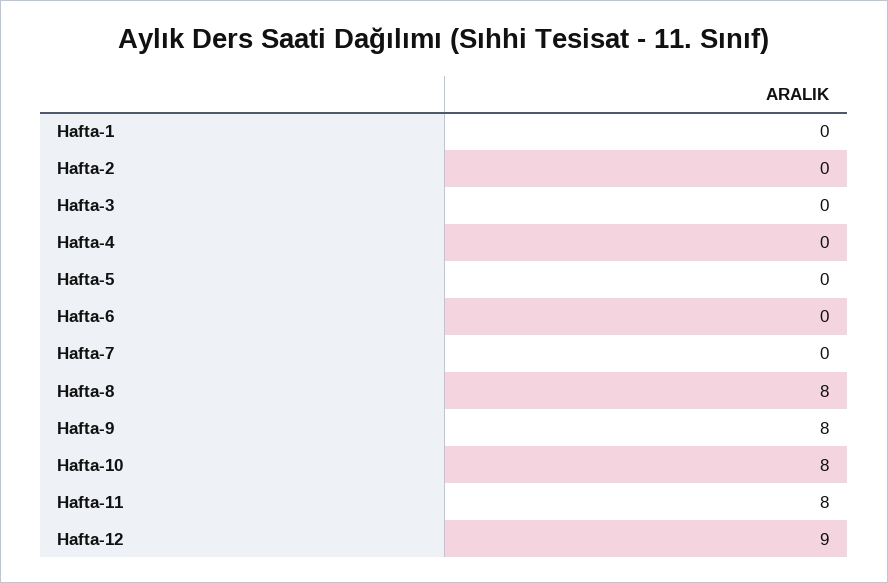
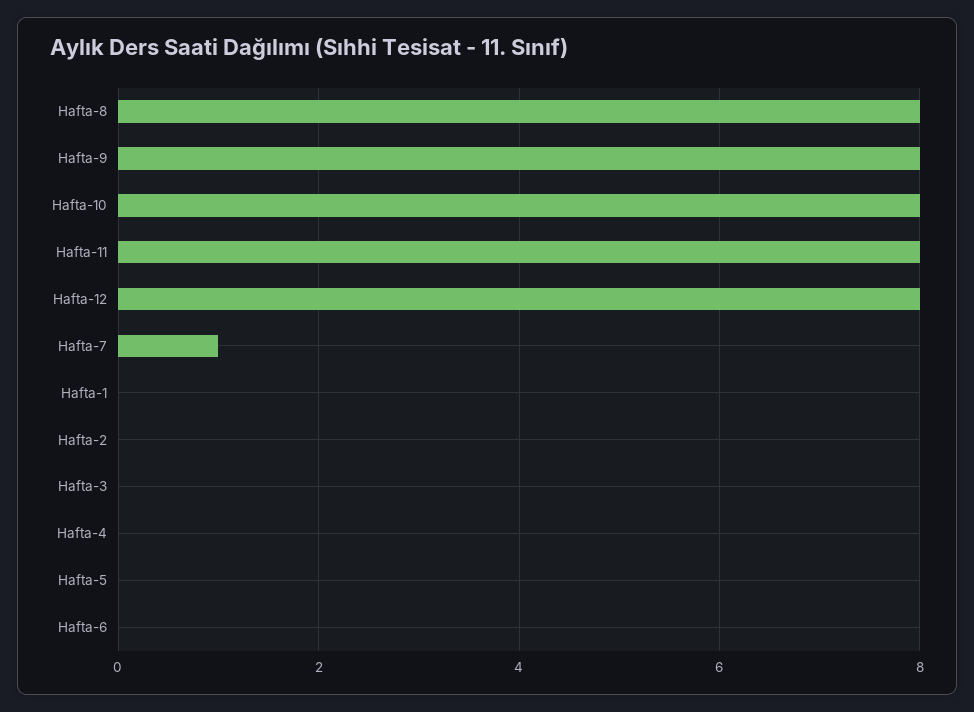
Hafta-7: 0 -> 1
Hafta-12: 9 -> 8

